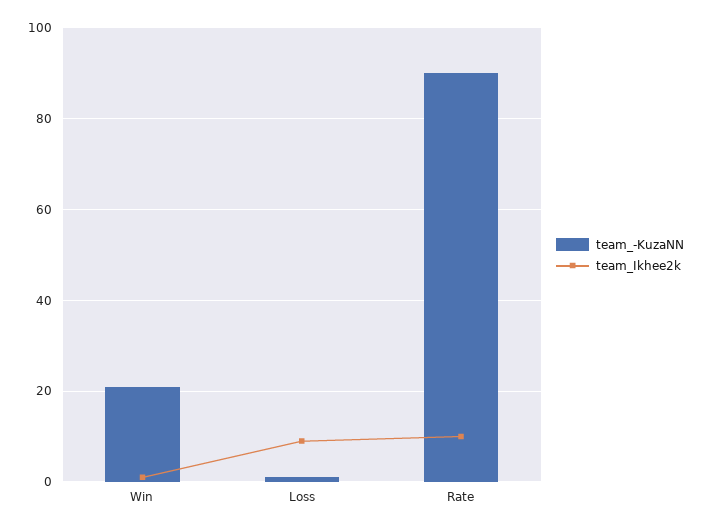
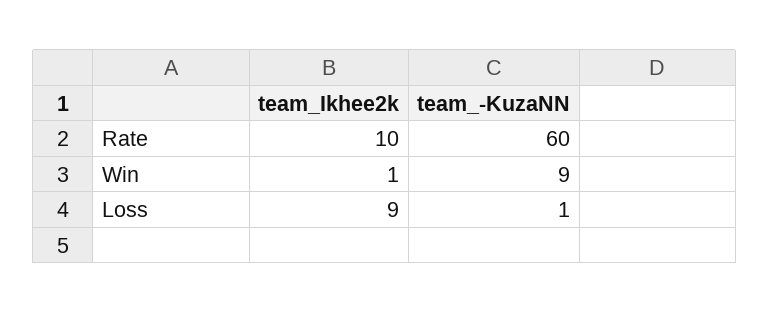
team_-KuzaNN, Win: 20 -> 9
team_-KuzaNN, Rate: 90 -> 60

